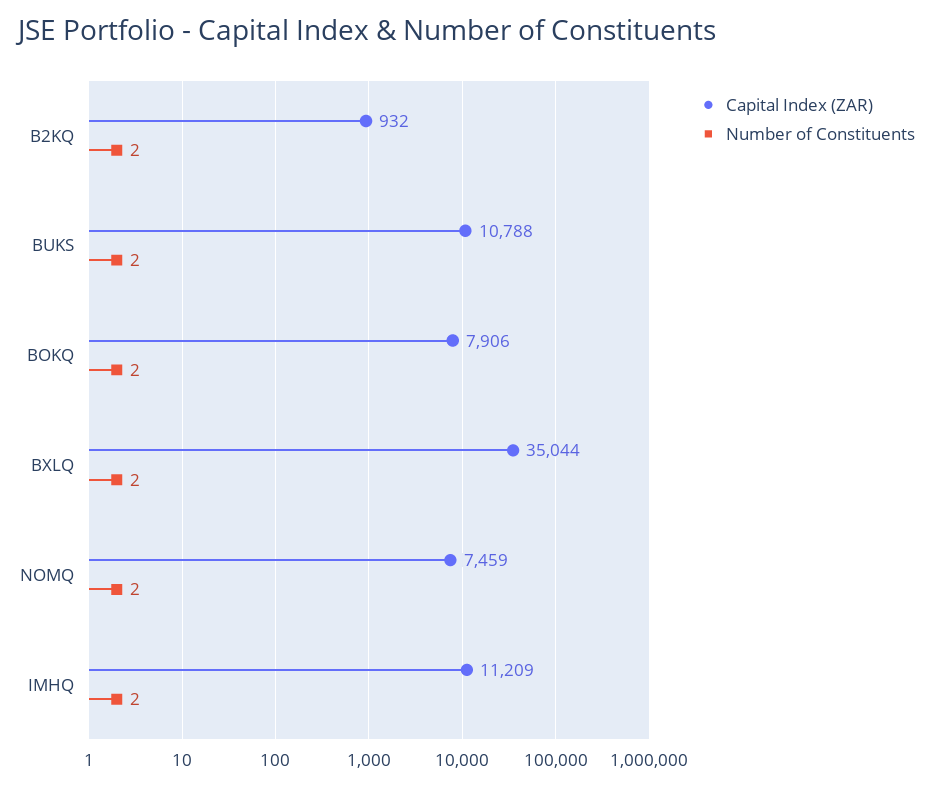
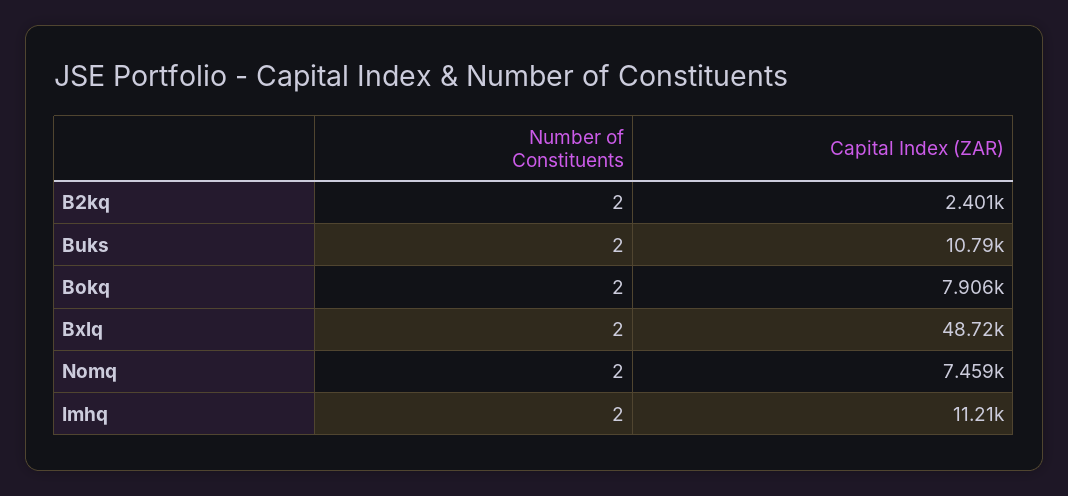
Capital Index (ZAR), B2KQ: 932 -> 2401
Capital Index (ZAR), BXLQ: 35044 -> 48720

